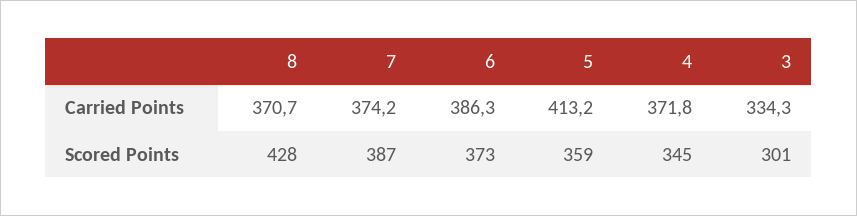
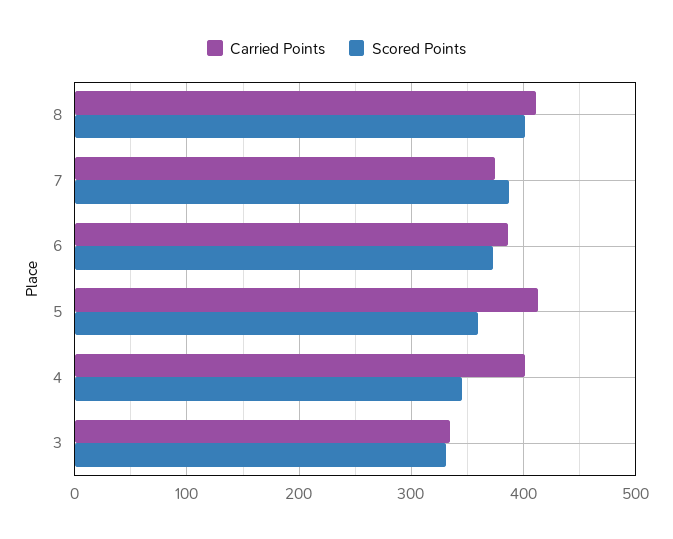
Carried Points, 8: 370.7 -> 410
Carried Points, 4: 371.8 -> 400
Scored Points, 8: 428 -> 400
Scored Points, 3: 301 -> 330

